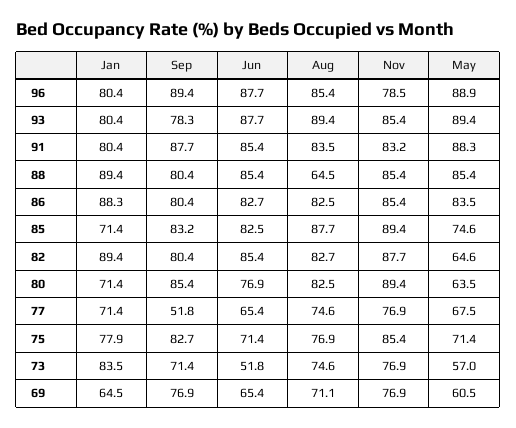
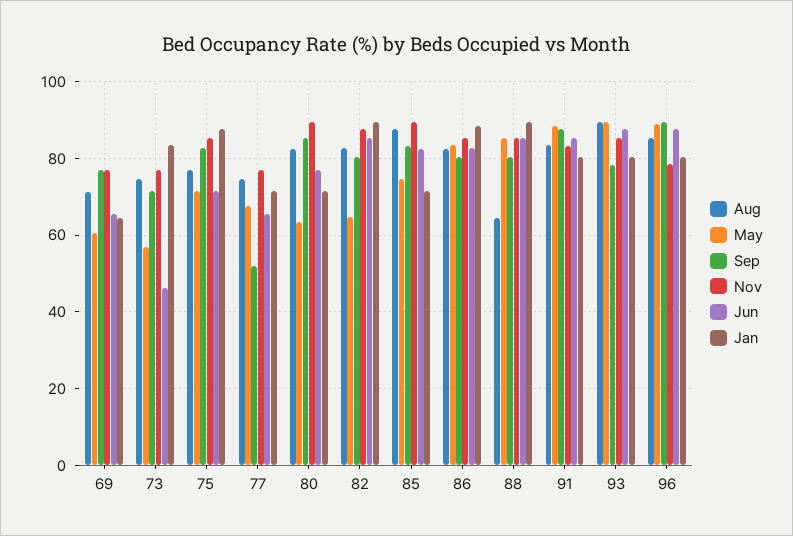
Jan, 75: 77.9 -> 88
Jun, 73: 51.8 -> 46

